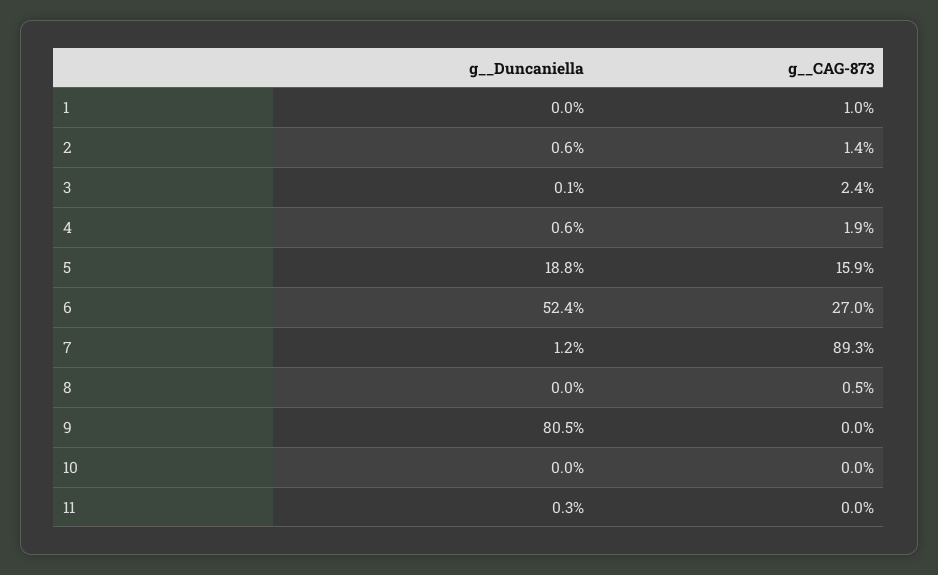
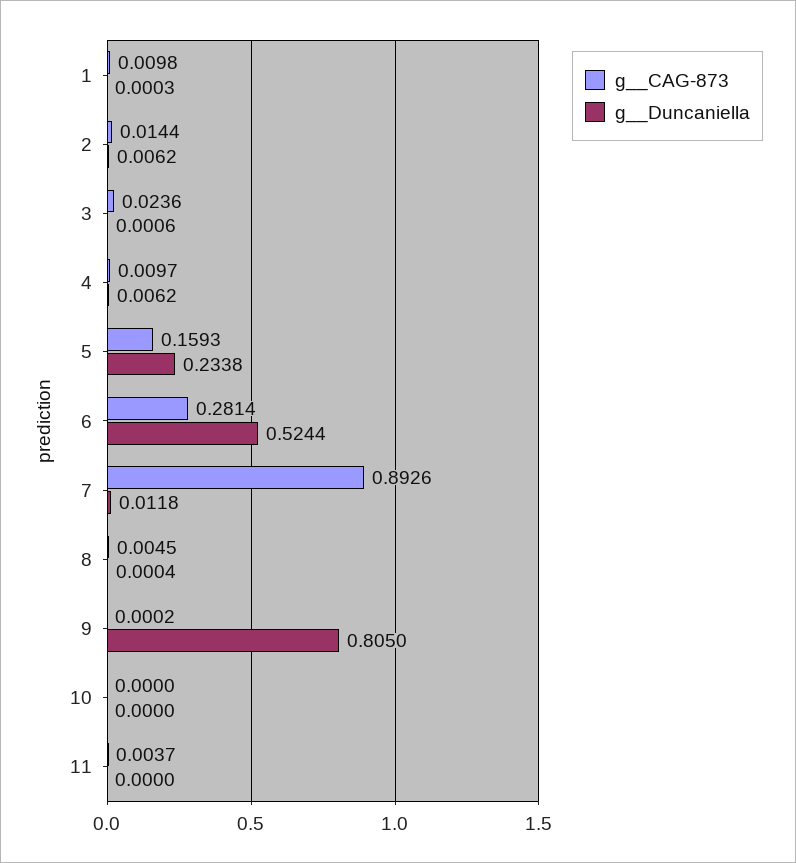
g__CAG-873, 4: 0.019 -> 0.0097
g__Duncaniella, 5: 0.188 -> 0.2338
g__CAG-873, 6: 0.27 -> 0.2814
g__Duncaniella, 11: 0.003 -> 0
g__CAG-873, 11: 0 -> 0.0037

